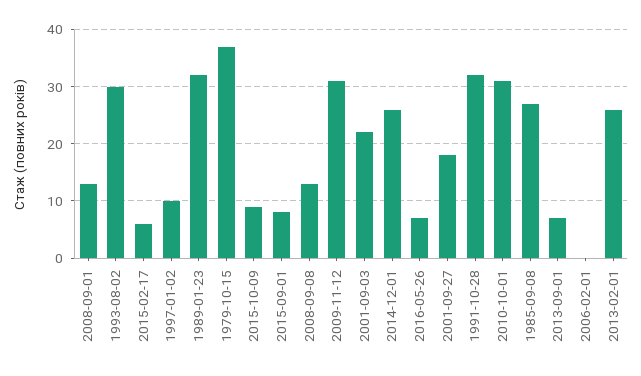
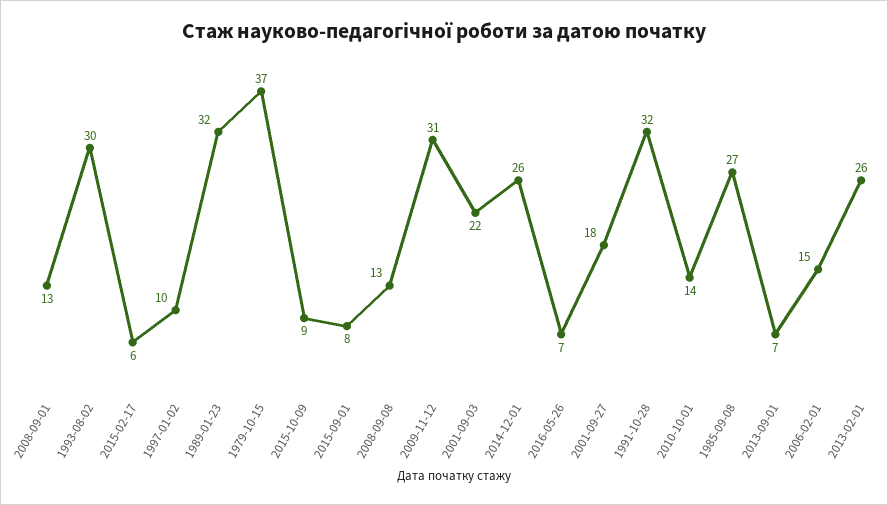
2010-10-01: 30 -> 14
2006-02-01: 0 -> 15

